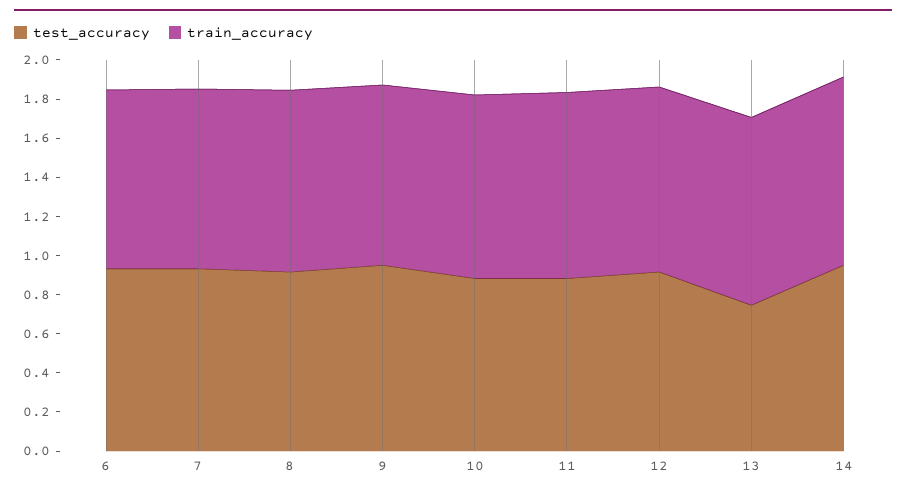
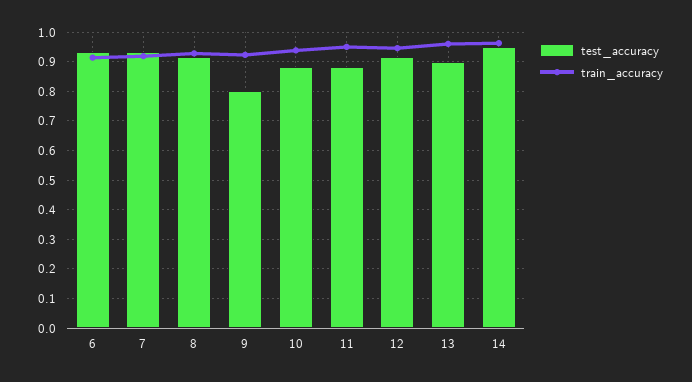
test_accuracy, 9: 0.95 -> 0.8
test_accuracy, 13: 0.75 -> 0.9

